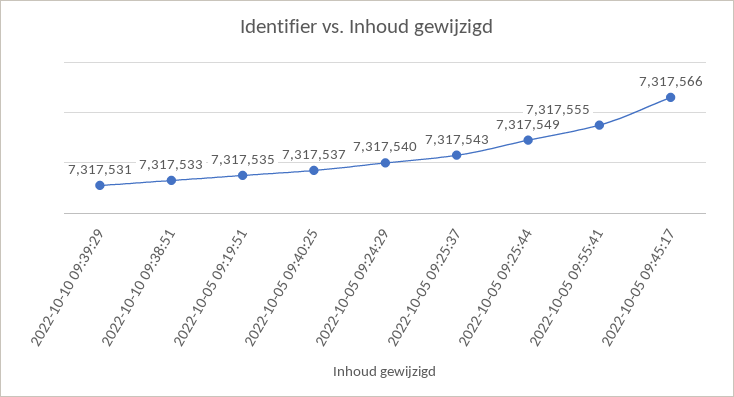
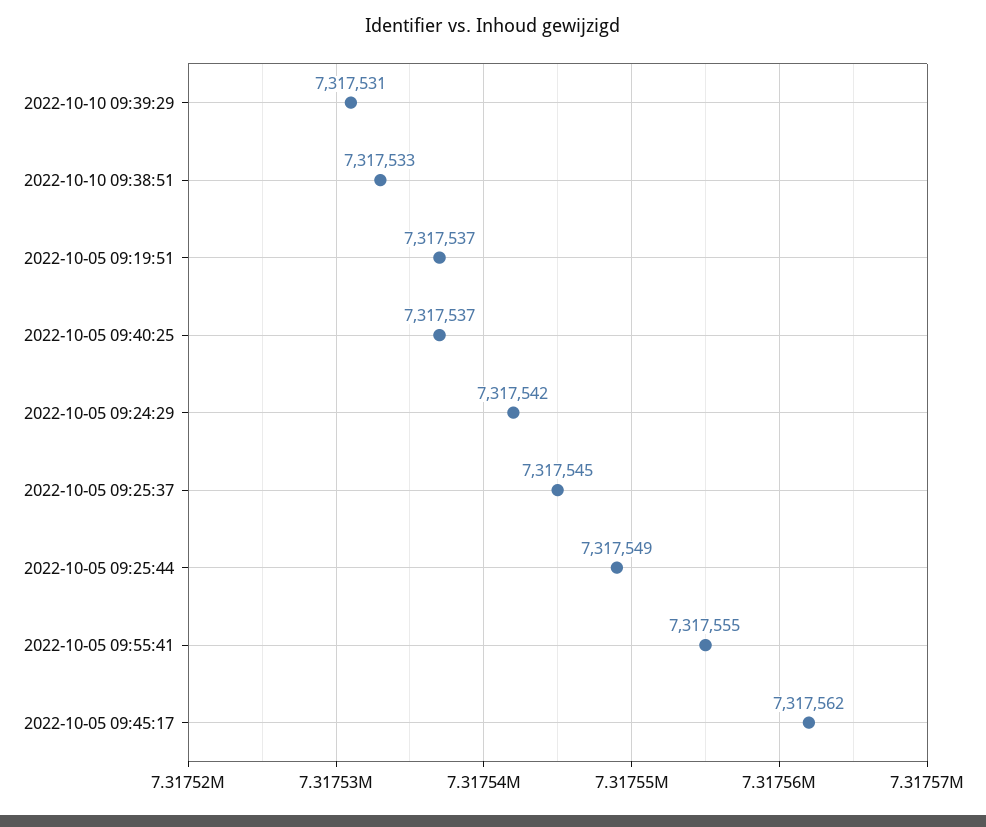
2022-10-05 09:19:51: 7317535 -> 7317537
2022-10-05 09:24:29: 7317540 -> 7317542
2022-10-05 09:25:37: 7317543 -> 7317545
2022-10-05 09:45:17: 7317566 -> 7317562

